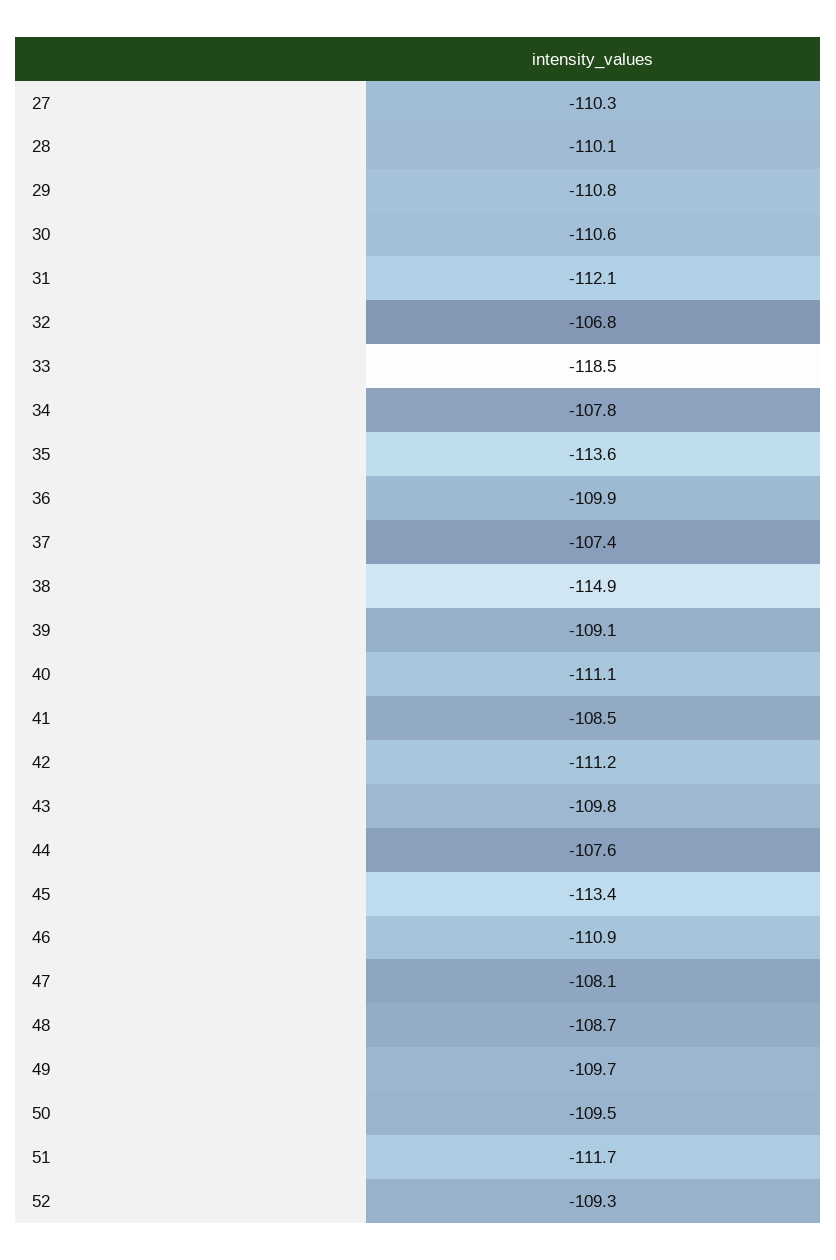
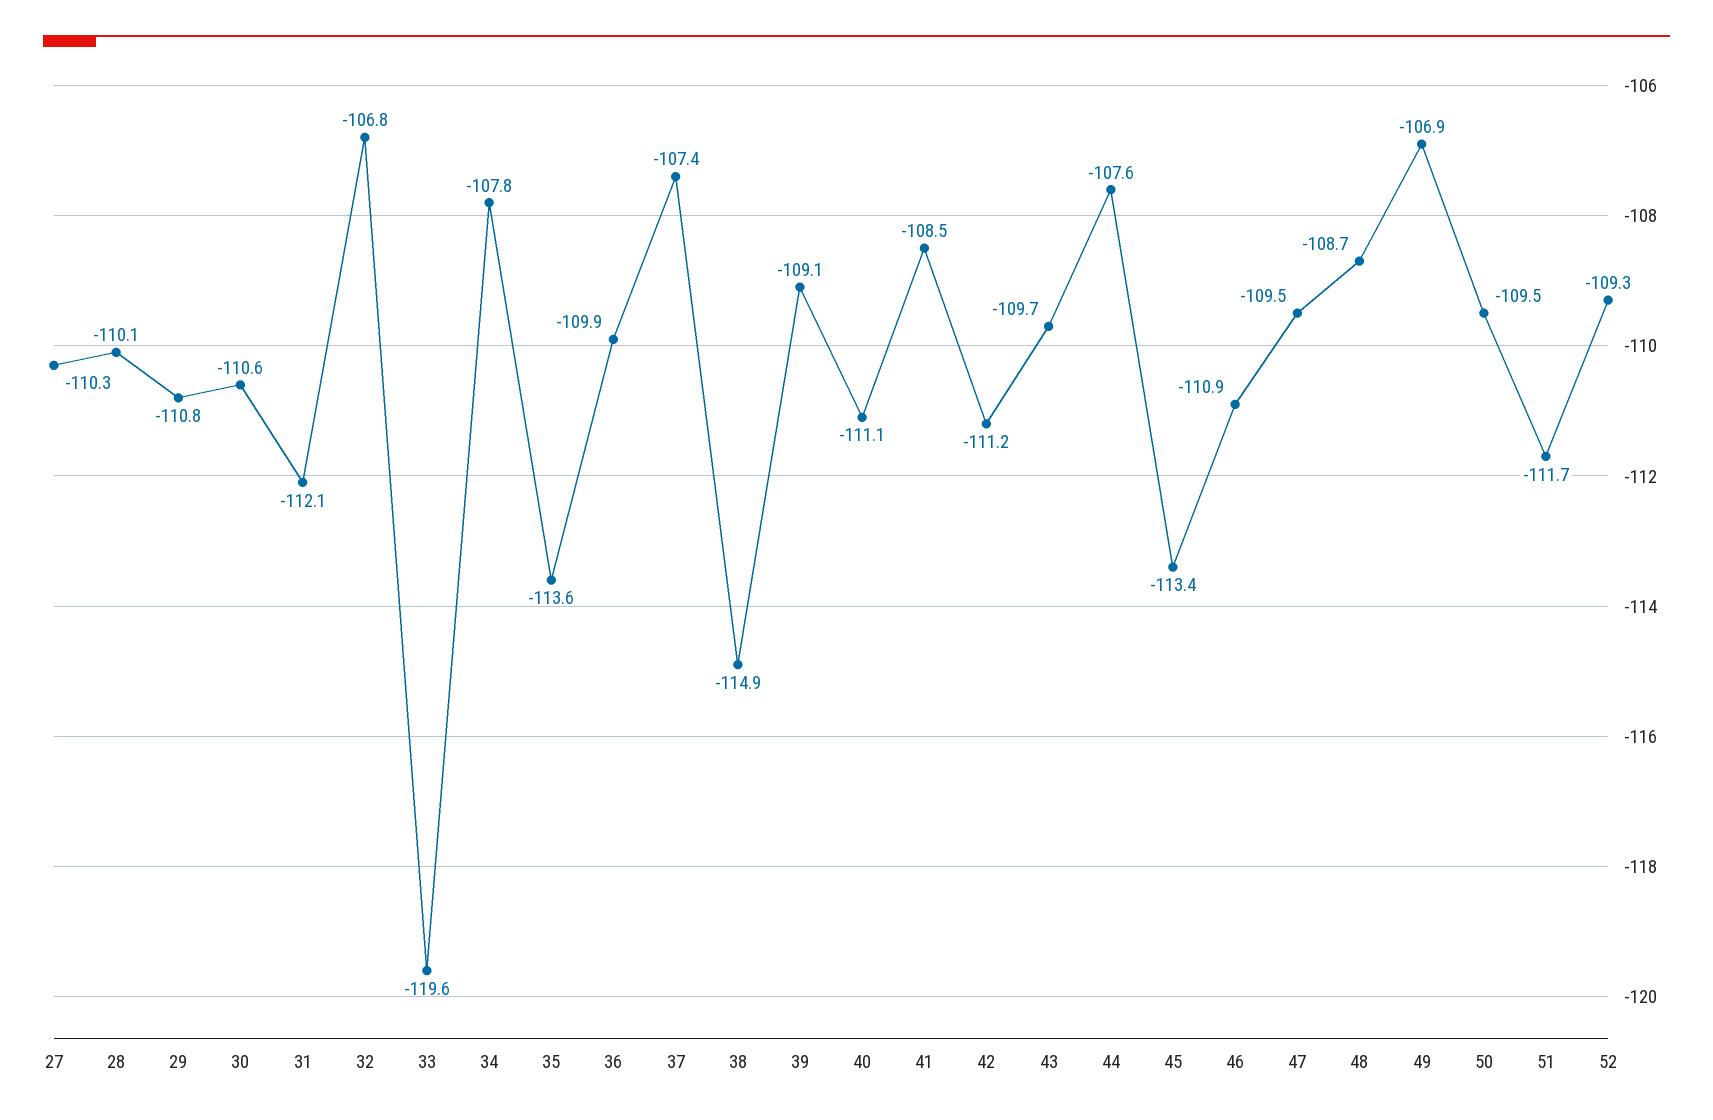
33: -118.5 -> -119.6
43: -109.8 -> -109.7
47: -108.1 -> -109.5
49: -109.7 -> -106.9

